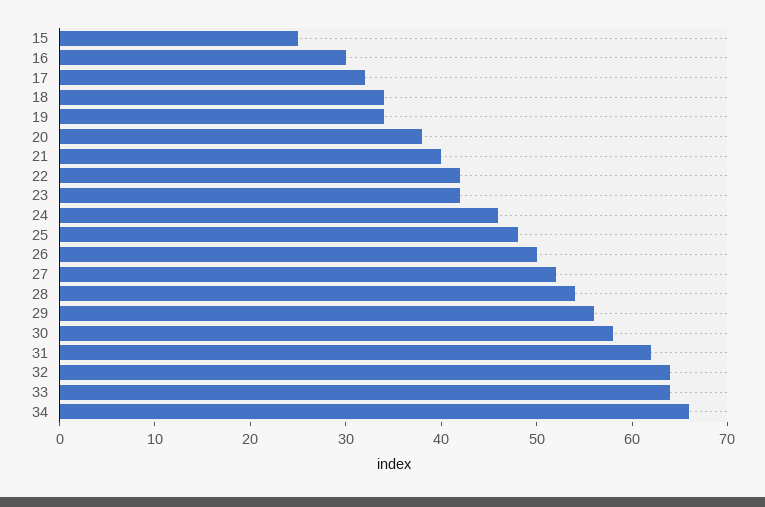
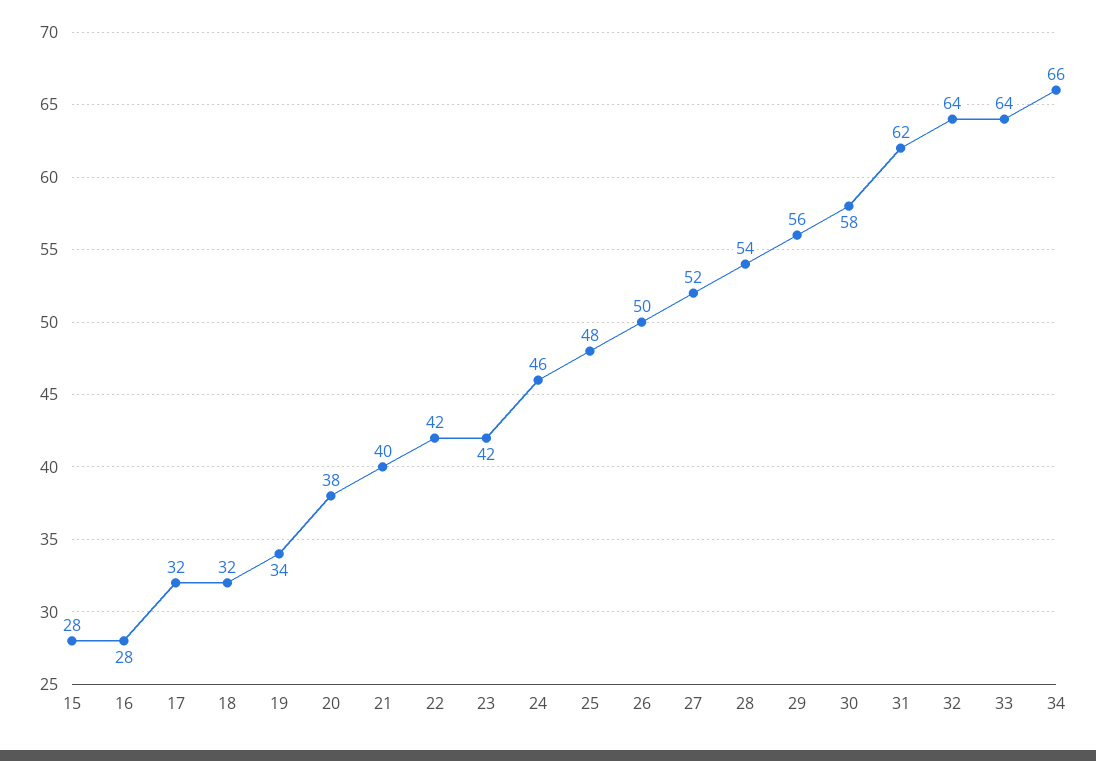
15: 25 -> 28
16: 30 -> 28
18: 34 -> 32

